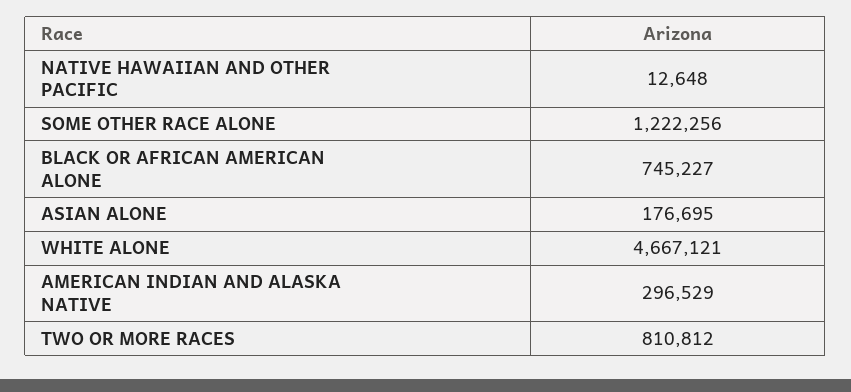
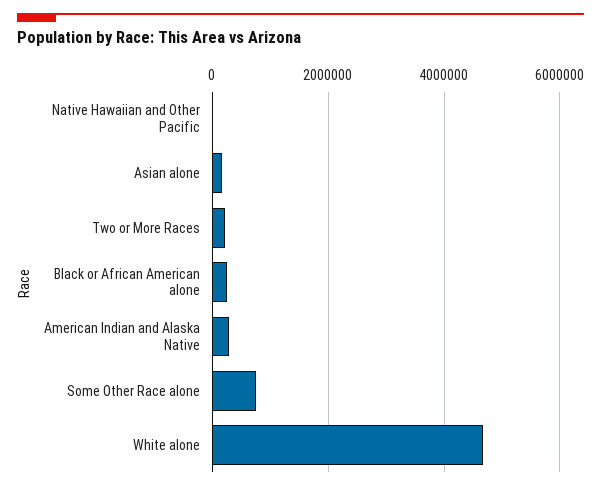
SOME OTHER RACE ALONE: 1222256 -> 800000
BLACK OR AFRICAN AMERICAN ALONE: 745227 -> 200000
TWO OR MORE RACES: 810812 -> 200000

